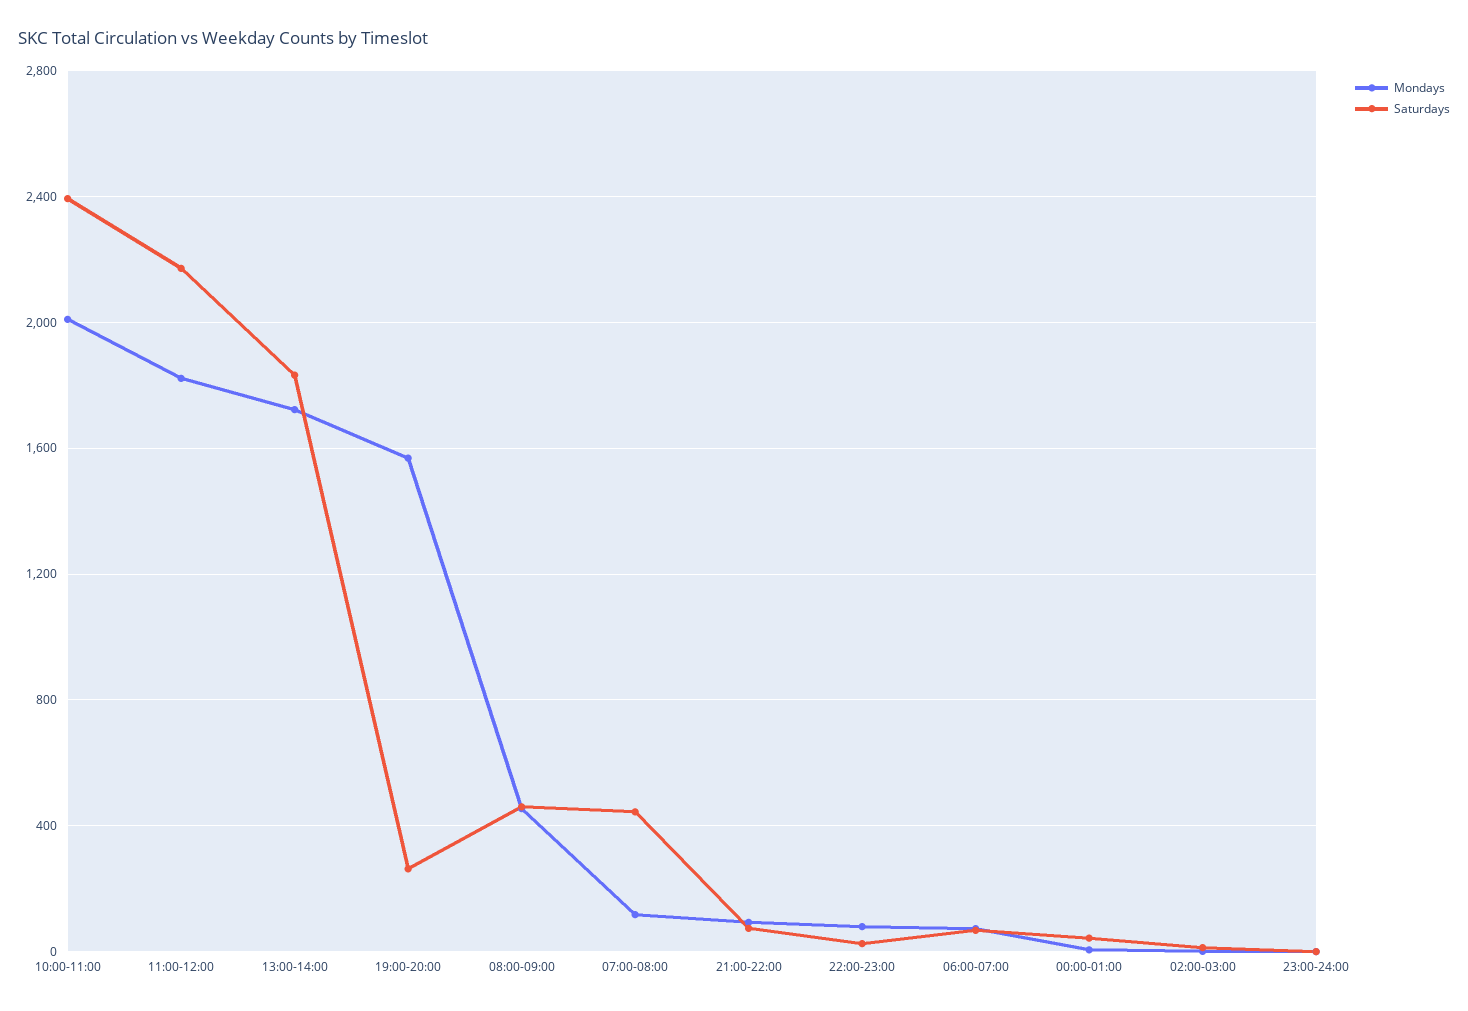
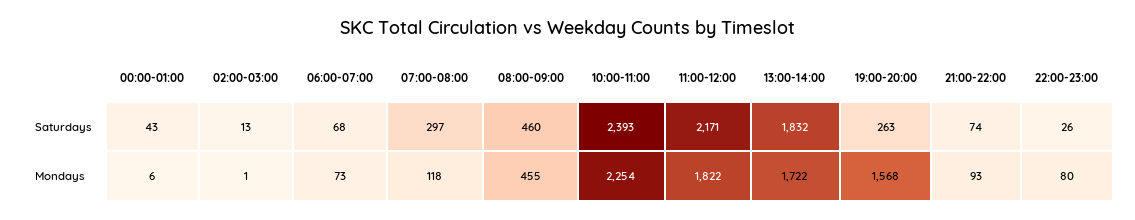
Mondays, 10:00-11:00: 2000 -> 2254
Saturdays, 07:00-08:00: 450 -> 297
Mondays, 23:00-24:00: 0 -> none
Saturdays, 23:00-24:00: 0 -> none

